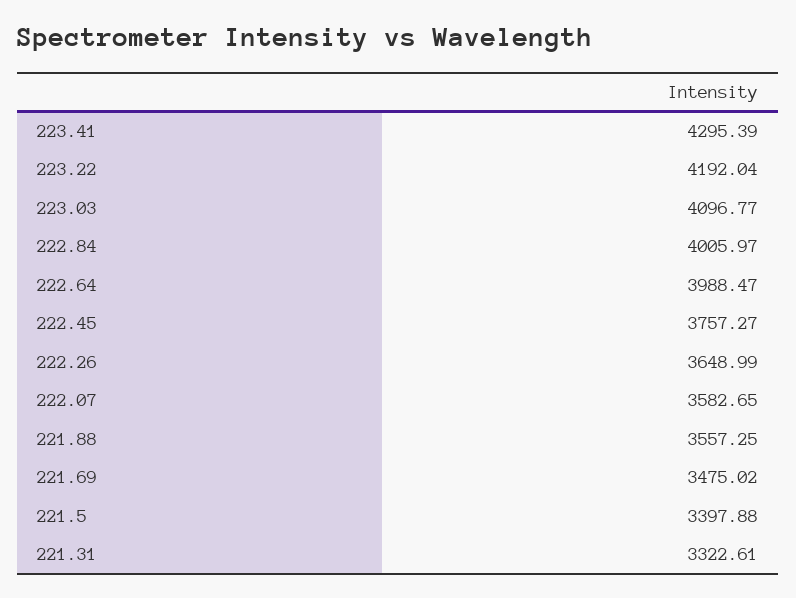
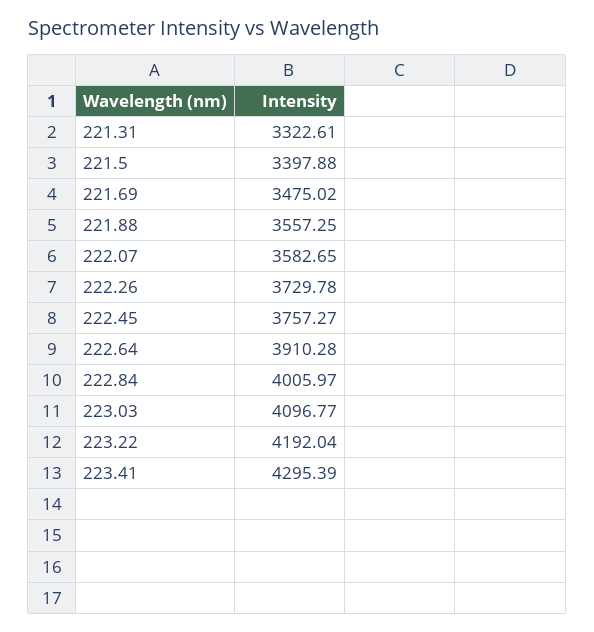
222.64: 3988.47 -> 3910.28
222.26: 3648.99 -> 3729.78

